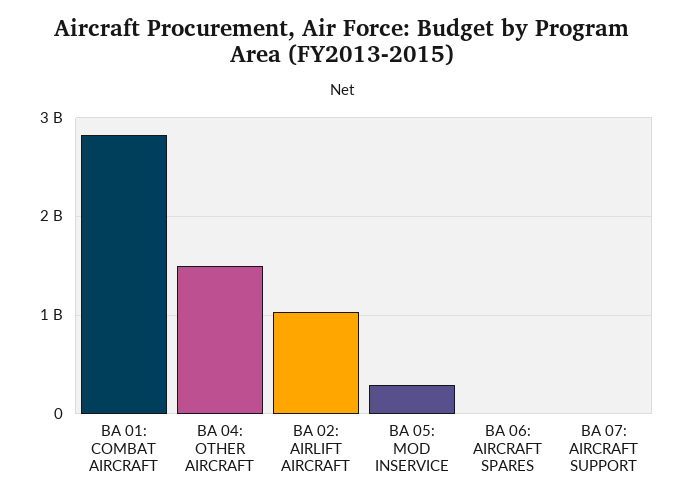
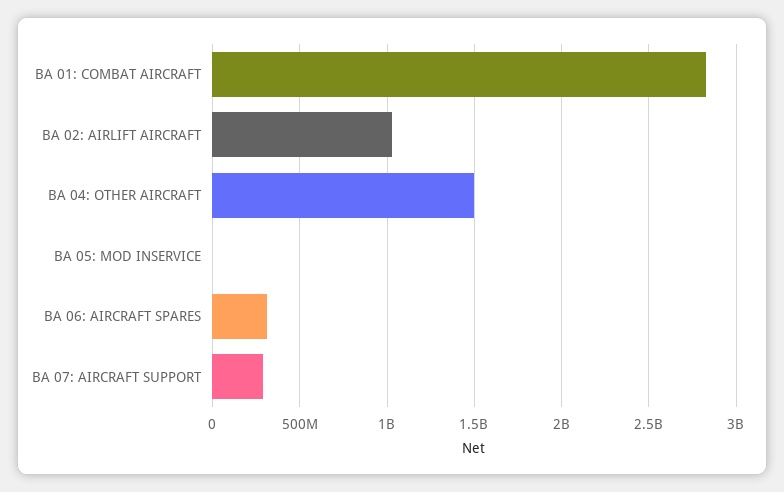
BA 05: MOD INSERVICE: 300000000 -> 0
BA 06: AIRCRAFT SPARES: 0 -> 300000000
BA 07: AIRCRAFT SUPPORT: 0 -> 300000000

